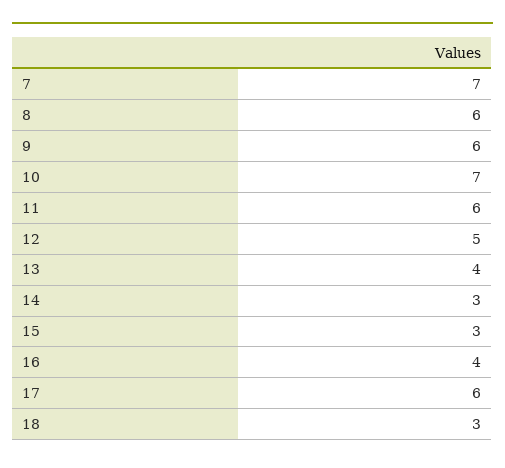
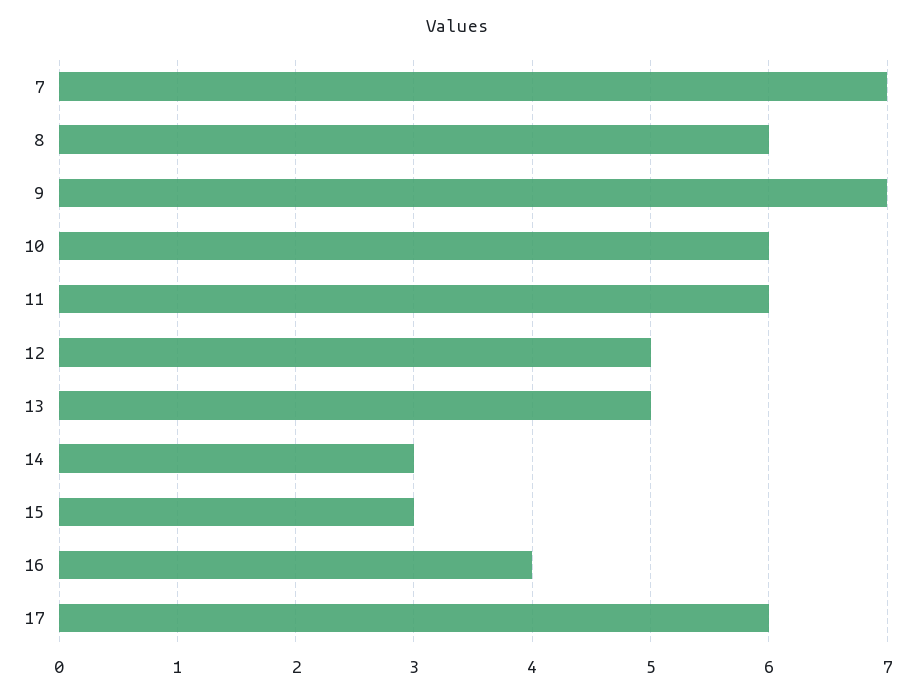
9: 6 -> 7
10: 7 -> 6
13: 4 -> 5
18: 3 -> none

